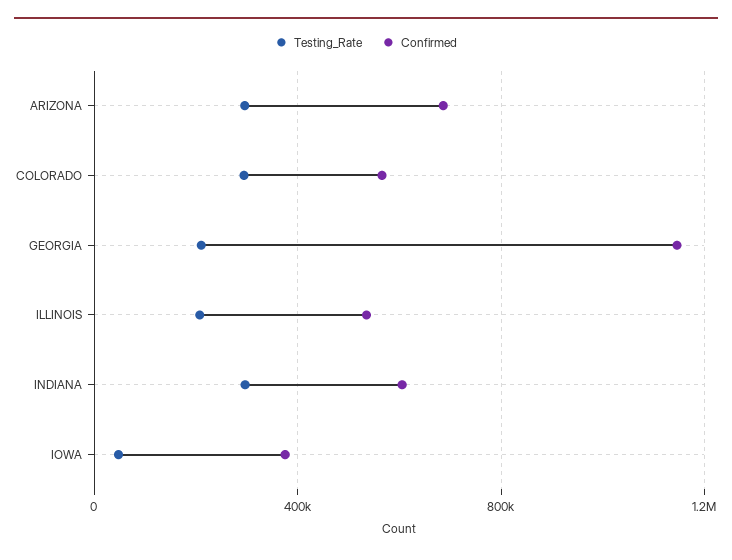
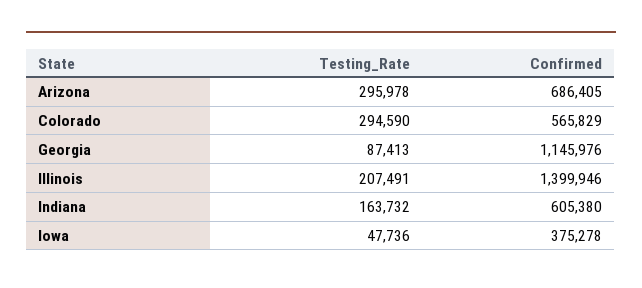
Testing_Rate, GEORGIA: 200000 -> 87413
Confirmed, ILLINOIS: 550000 -> 1399946
Testing_Rate, INDIANA: 300000 -> 163732

